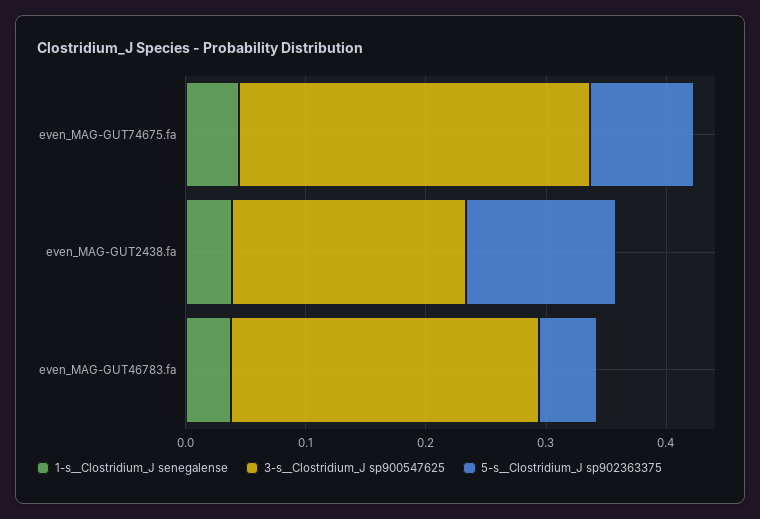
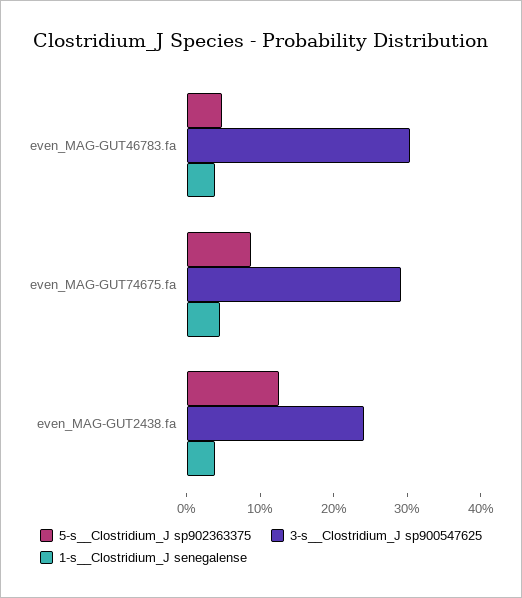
3-s__Clostridium_J sp900547625, even_MAG-GUT2438.fa: 0.2 -> 0.24
3-s__Clostridium_J sp900547625, even_MAG-GUT46783.fa: 0.26 -> 0.3

